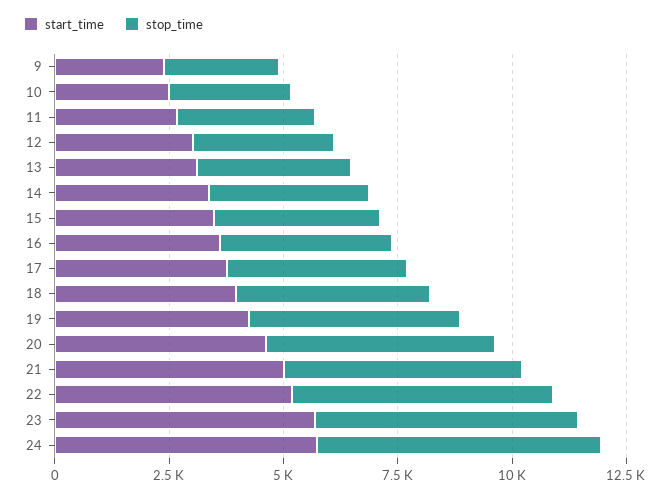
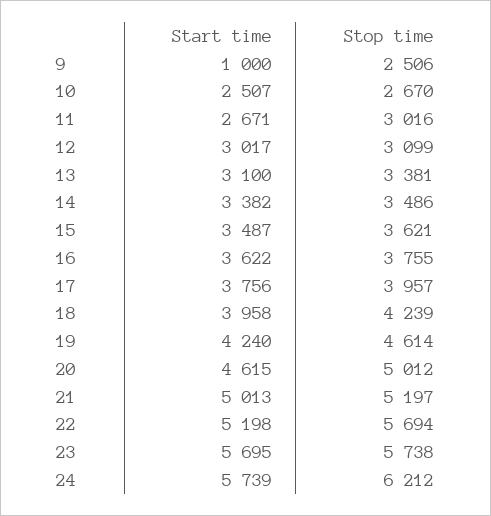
start_time, 9: 2500 -> 1000

